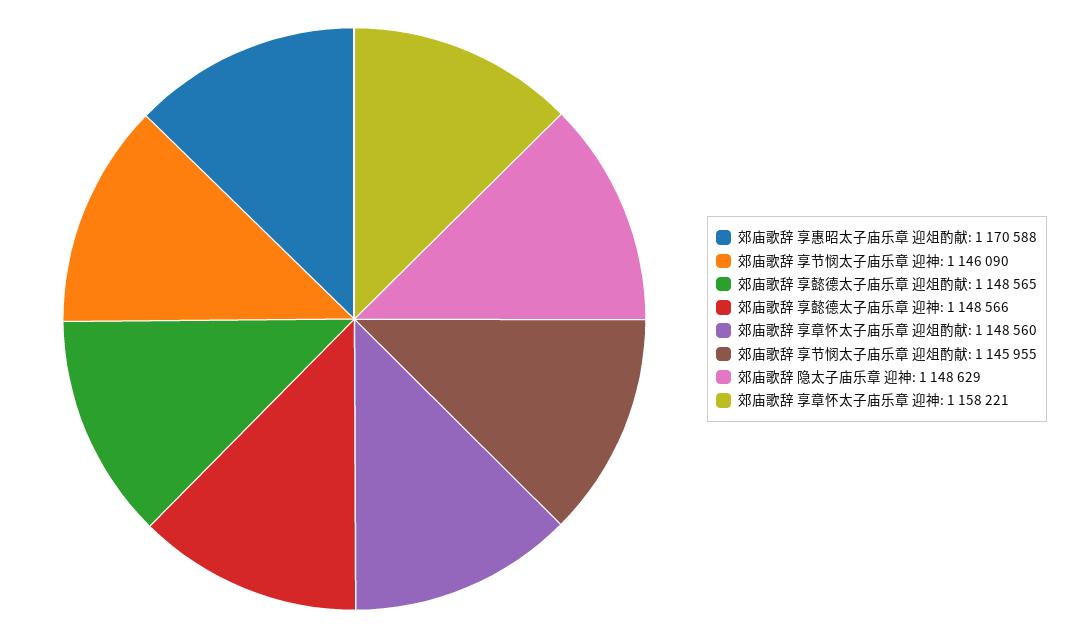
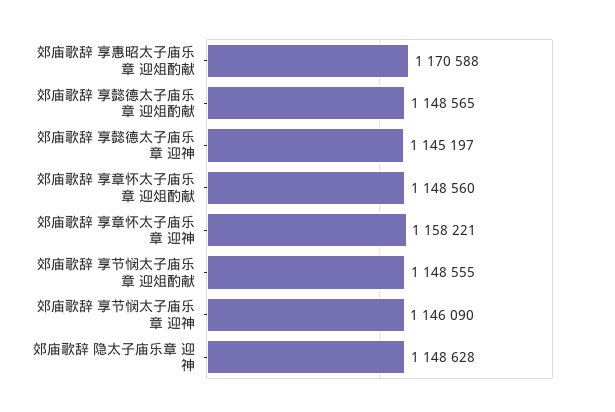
郊庙歌辞 享懿德太子庙乐章 迎神: 1148566 -> 1145197
郊庙歌辞 享节悯太子庙乐章 迎俎酌献: 1145955 -> 1148555
郊庙歌辞 隐太子庙乐章 迎神: 1148629 -> 1148628

